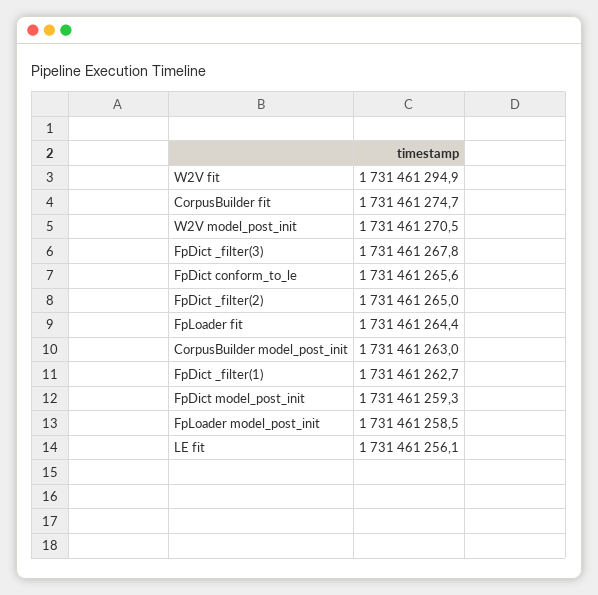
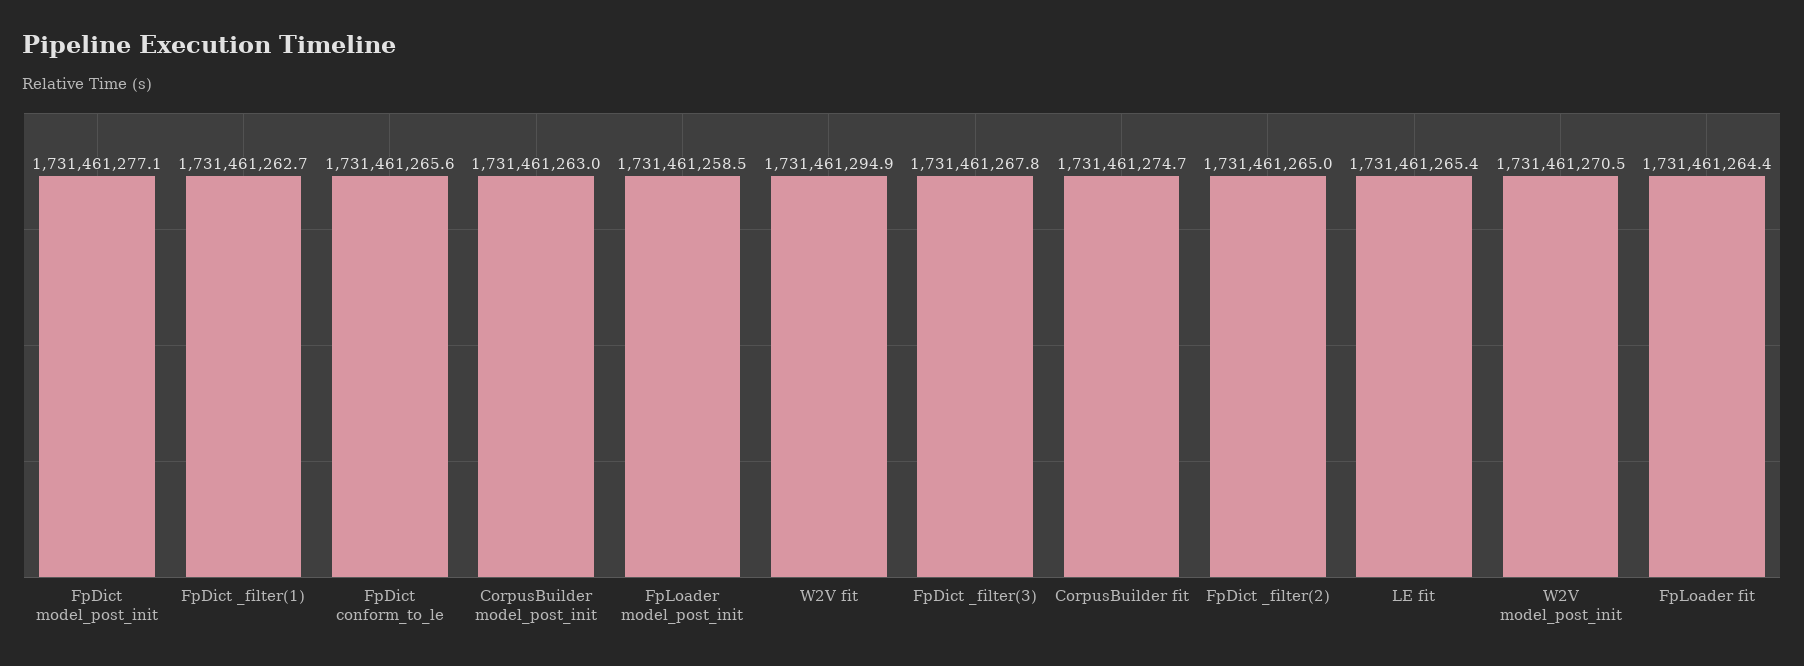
FpDict model_post_init: 1731461259.3 -> 1731461277.1
LE fit: 1731461256.1 -> 1731461265.4

